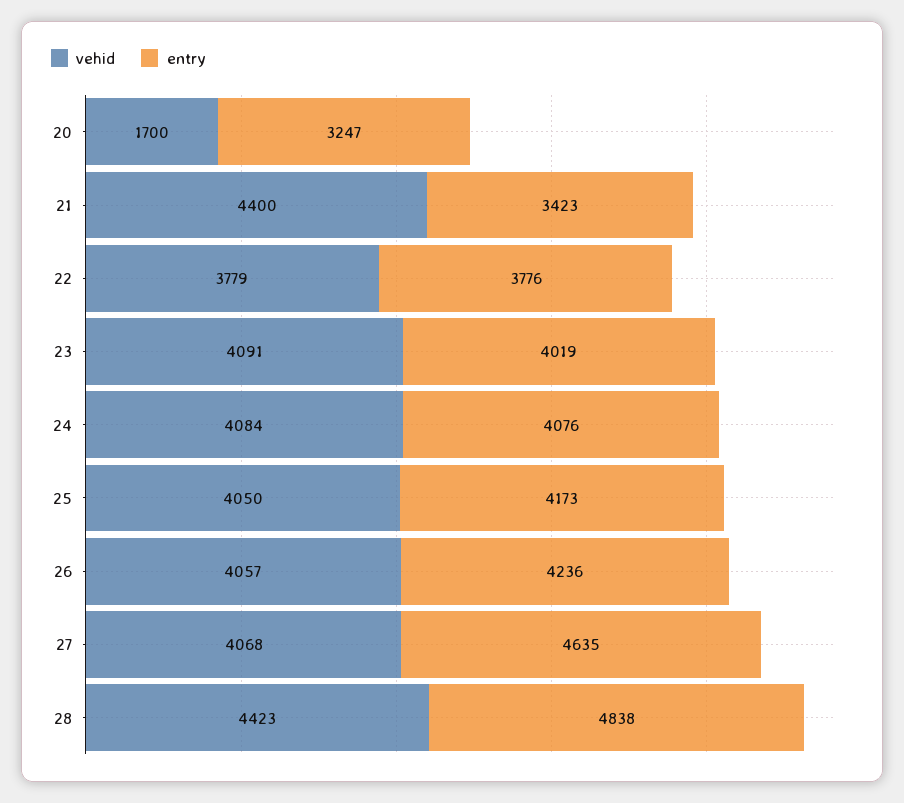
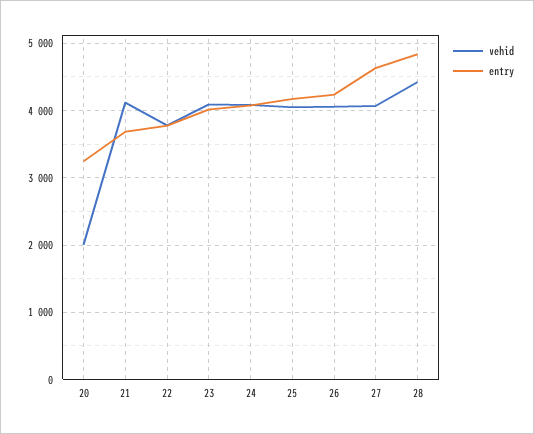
vehid, 20: 1700 -> 2000
vehid, 21: 4400 -> 4100
entry, 21: 3423 -> 3700

